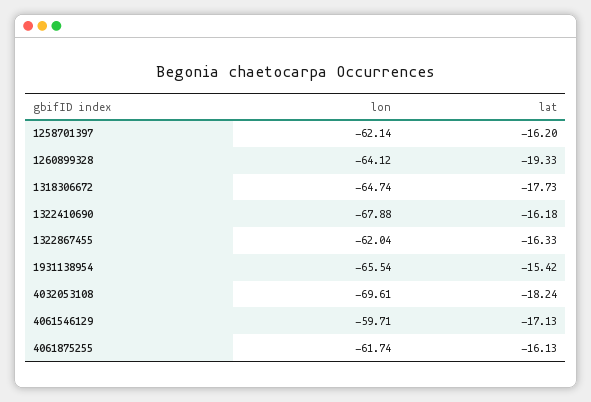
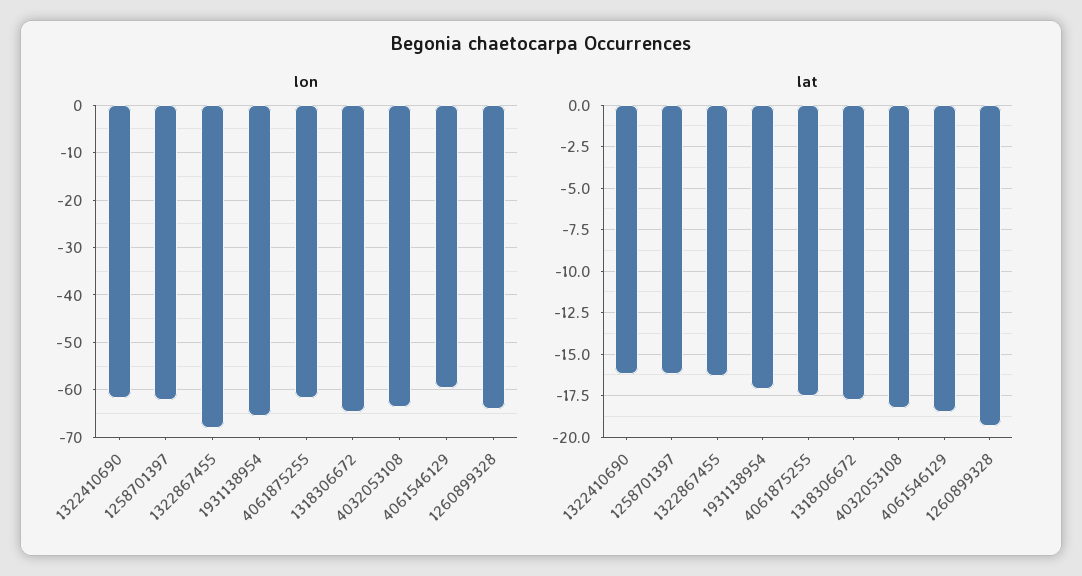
lon, 1322410690: -67.88 -> -62
lon, 1322867455: -62.04 -> -68
lat, 1931138954: -15.42 -> -17
lon, 4032053108: -69.61 -> -64
lat, 4061546129: -17.13 -> -18.5
lat, 4061875255: -16.13 -> -17.5

